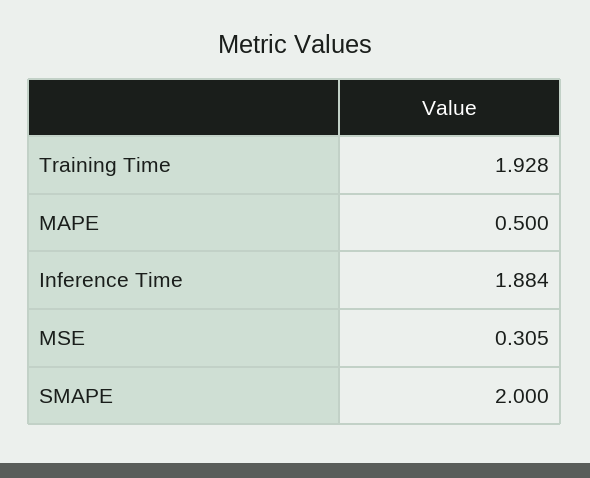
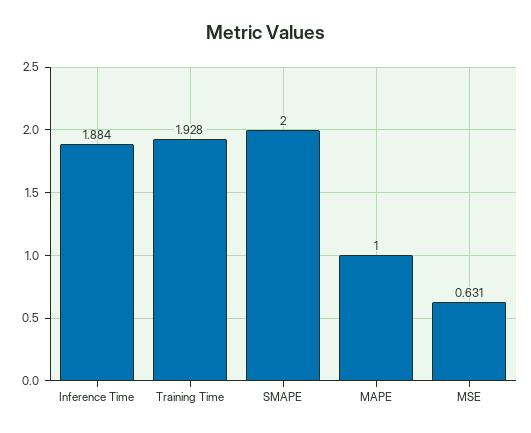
MAPE: 0.5 -> 1
MSE: 0.305 -> 0.631

